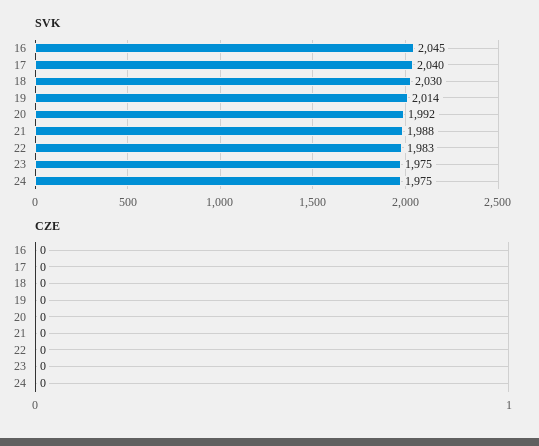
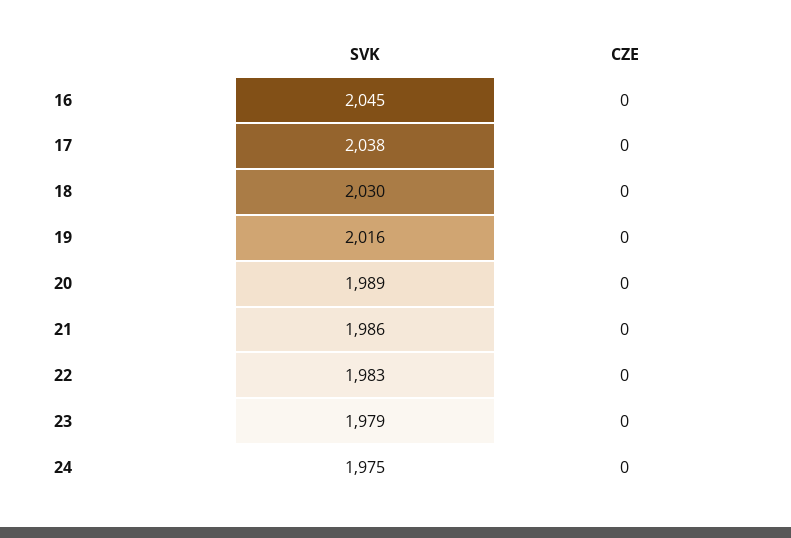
SVK, 17: 2040 -> 2038
SVK, 19: 2014 -> 2016
SVK, 20: 1992 -> 1989
SVK, 21: 1988 -> 1986
SVK, 23: 1975 -> 1979

